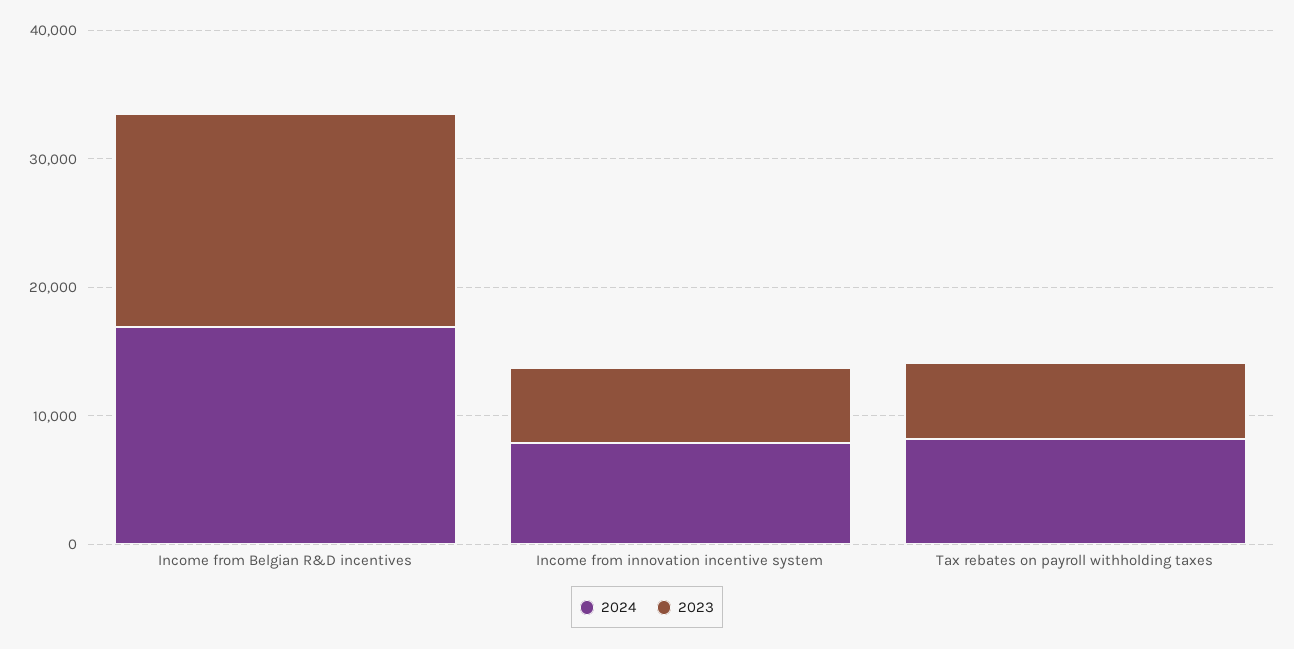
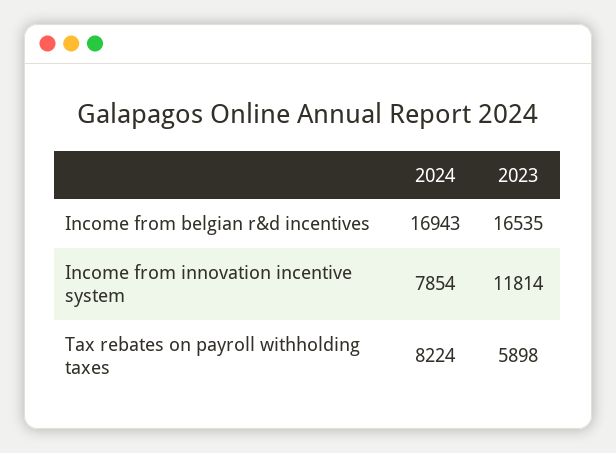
2023, Income from innovation incentive system: 6000 -> 11814

